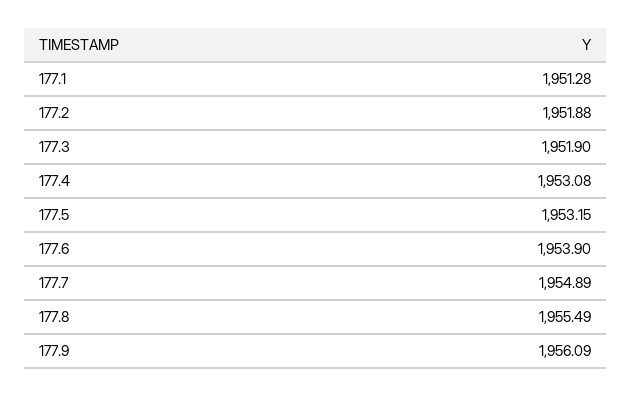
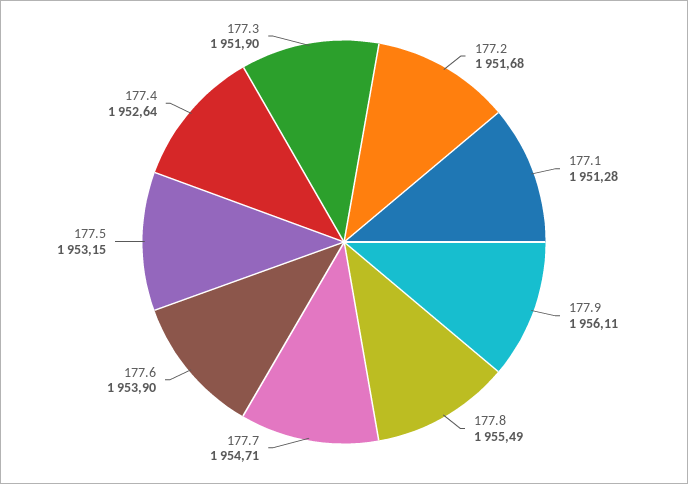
177.2: 1951.88 -> 1951.68
177.4: 1953.08 -> 1952.64
177.7: 1954.89 -> 1954.71
177.9: 1956.09 -> 1956.11

